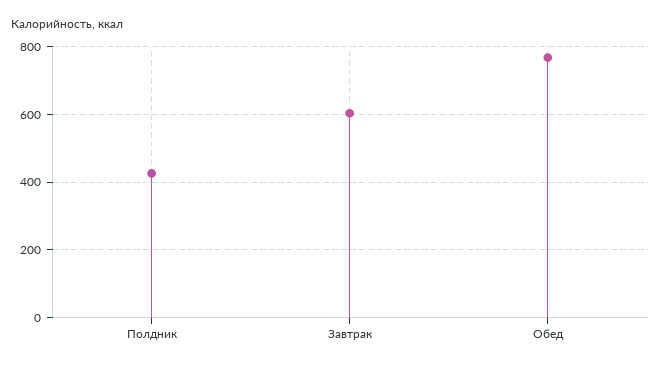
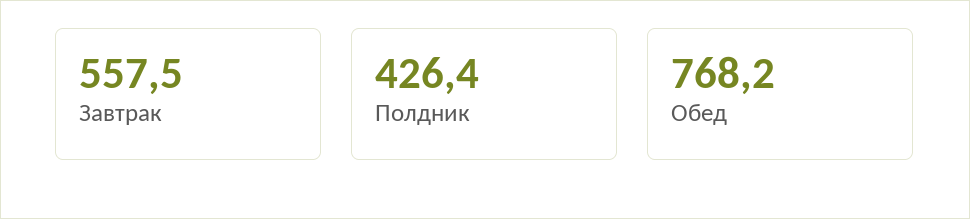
Завтрак: 600 -> 557.5

